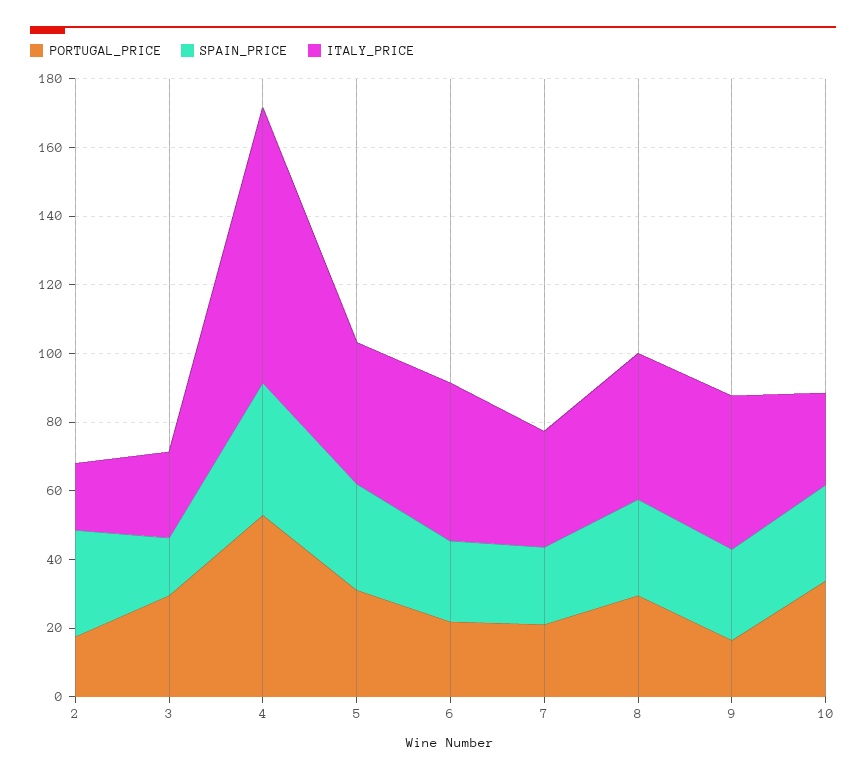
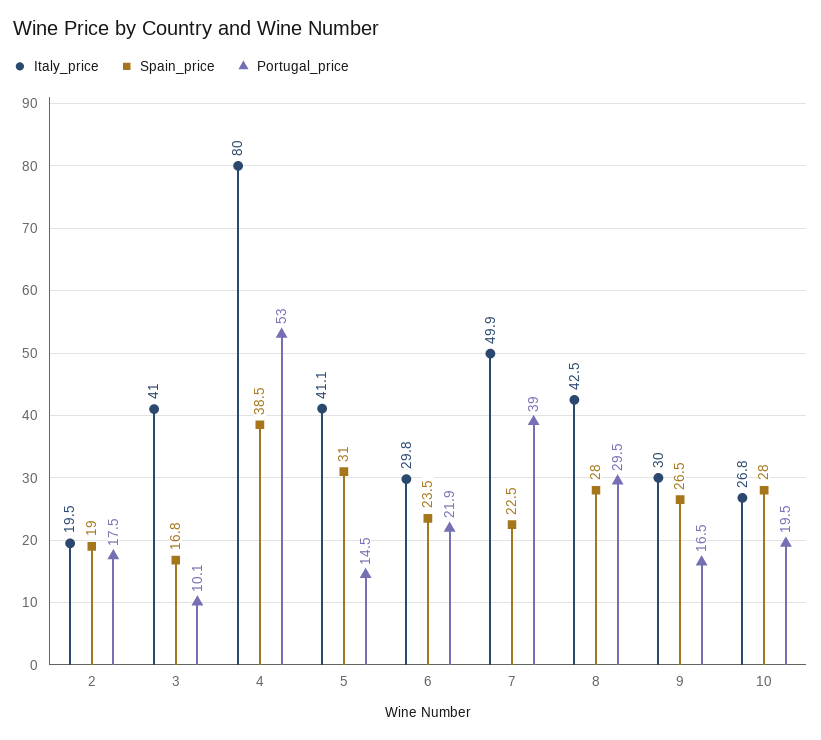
SPAIN_PRICE, 2: 30 -> 19
PORTUGAL_PRICE, 3: 30 -> 10.1
ITALY_PRICE, 3: 25 -> 41
PORTUGAL_PRICE, 5: 30 -> 14.5
ITALY_PRICE, 6: 45 -> 29.8
PORTUGAL_PRICE, 7: 20 -> 39
ITALY_PRICE, 7: 35 -> 49.9
ITALY_PRICE, 9: 45 -> 30
PORTUGAL_PRICE, 10: 35 -> 19.5

